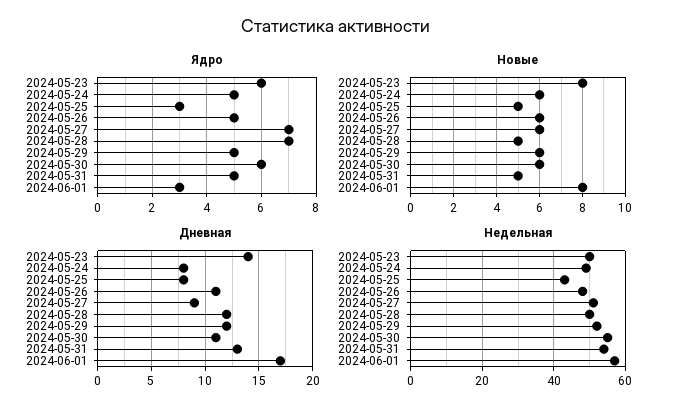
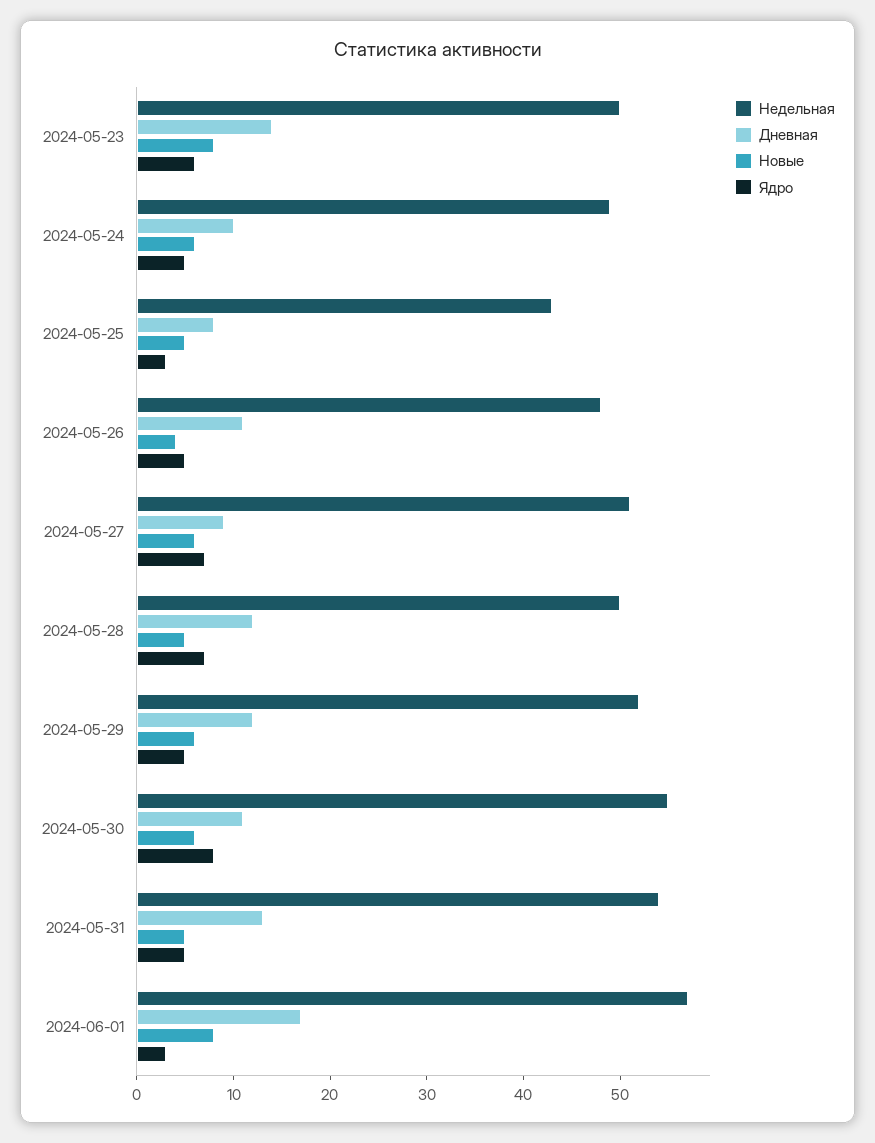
Ядро, 2024-05-30: 6 -> 8
Новые, 2024-05-26: 6 -> 4
Дневная, 2024-05-24: 8 -> 10

